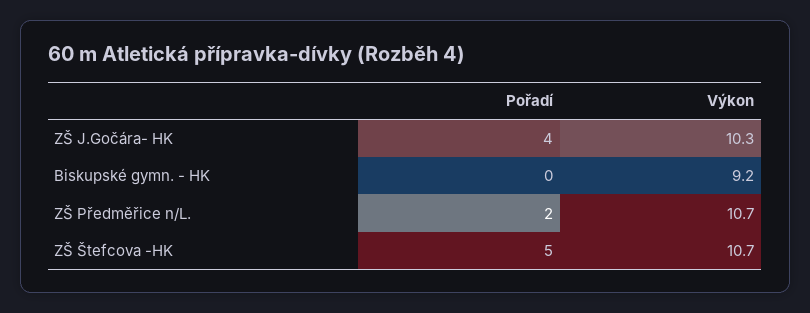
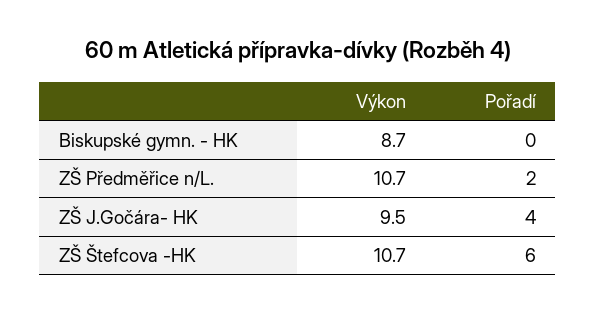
Výkon, ZŠ J.Gočára- HK: 10.3 -> 9.5
Výkon, Biskupské gymn. - HK: 9.2 -> 8.7
Pořadí, ZŠ Štefcova -HK: 5 -> 6

